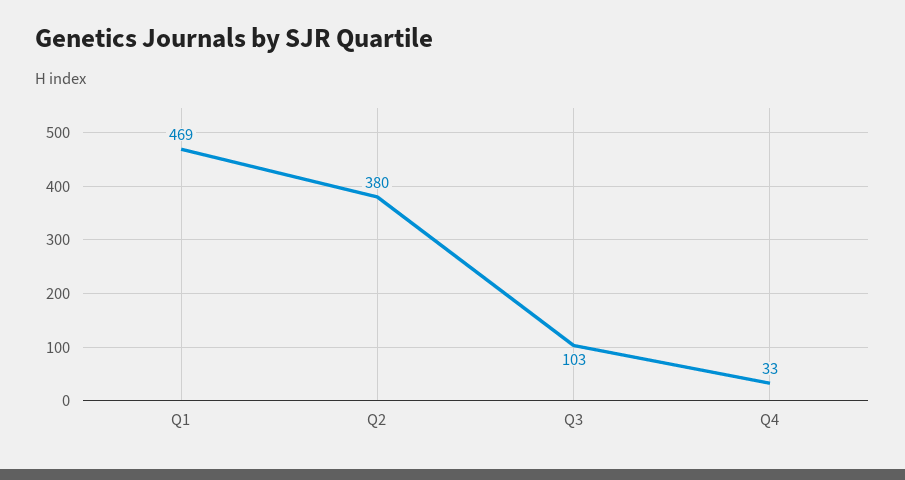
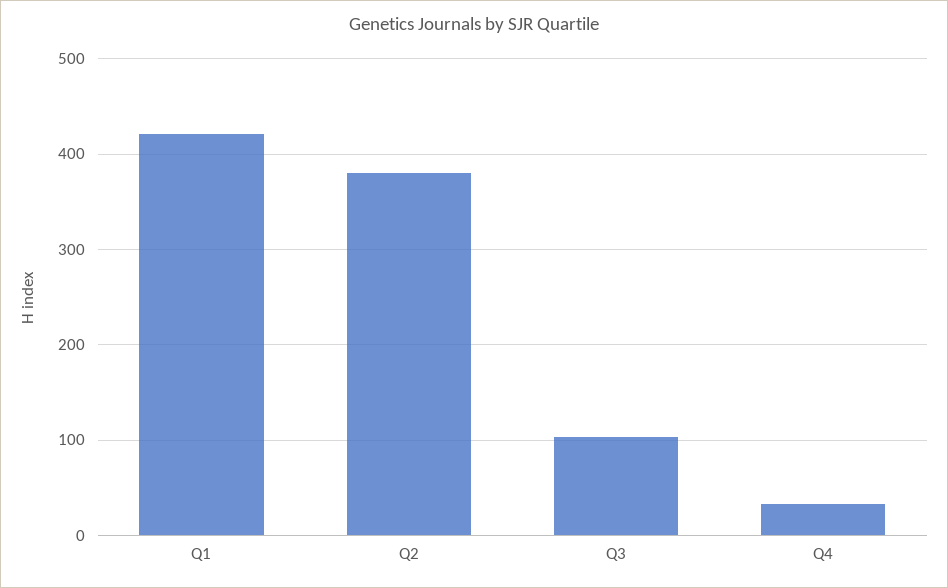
Q1: 469 -> 420

